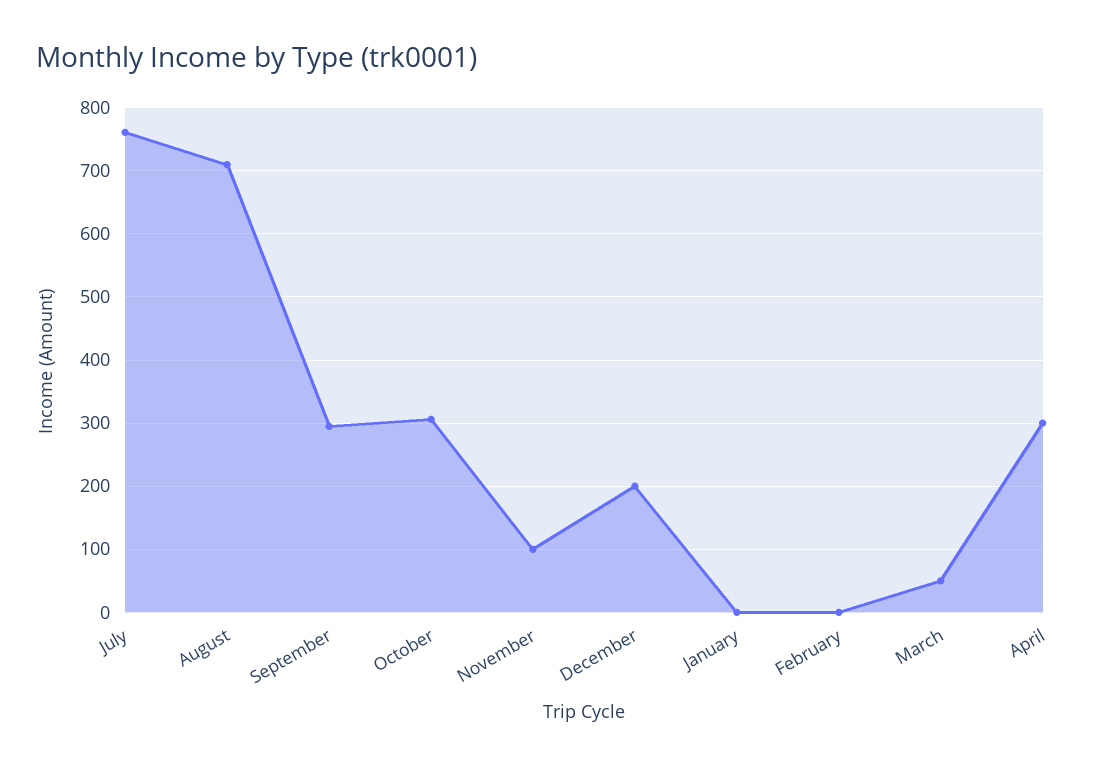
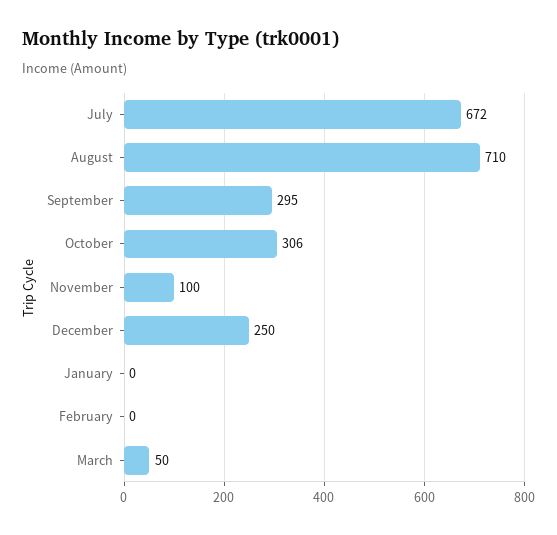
July: 760 -> 672
December: 200 -> 250
April: 300 -> none

